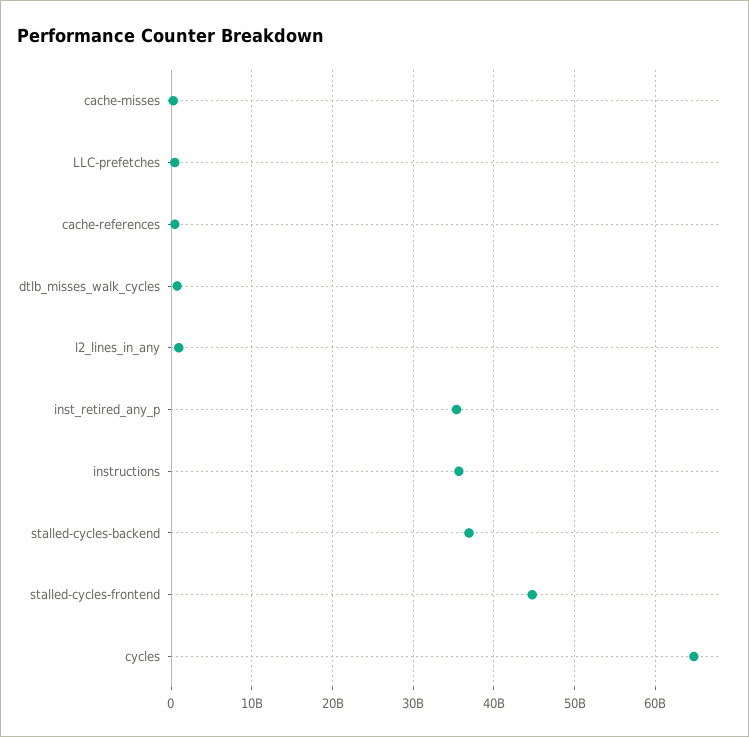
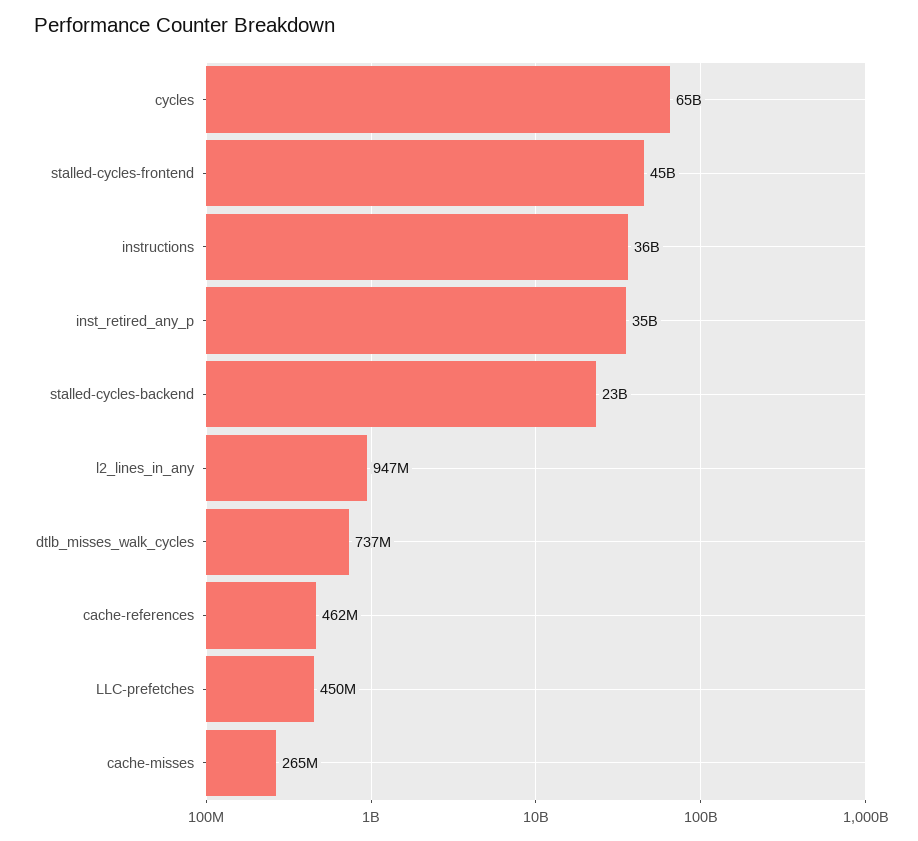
stalled-cycles-backend: 37000000000 -> 23000000000

